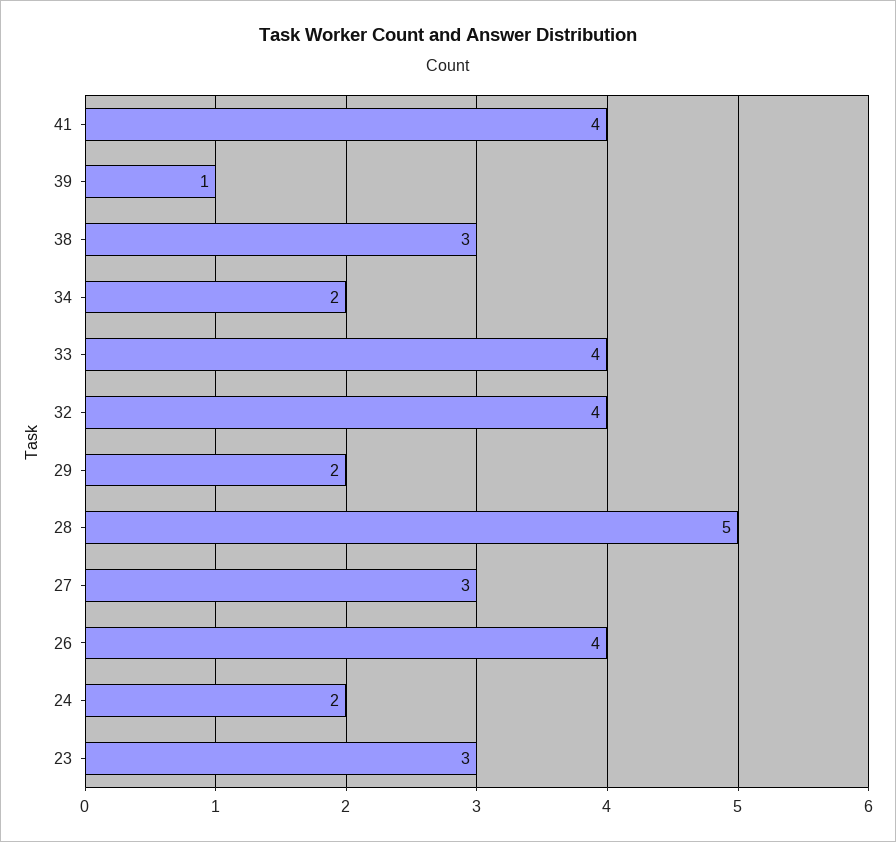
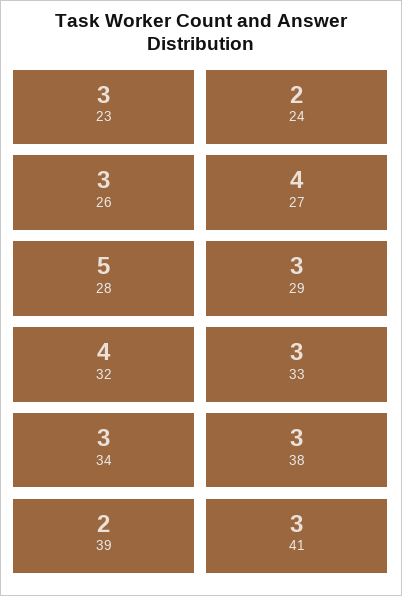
41: 4 -> 3
39: 1 -> 2
34: 2 -> 3
33: 4 -> 3
29: 2 -> 3
27: 3 -> 4
26: 4 -> 3

